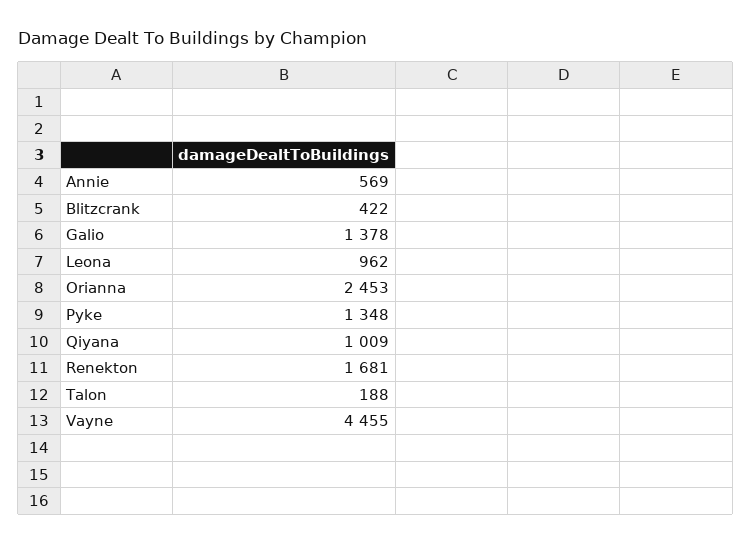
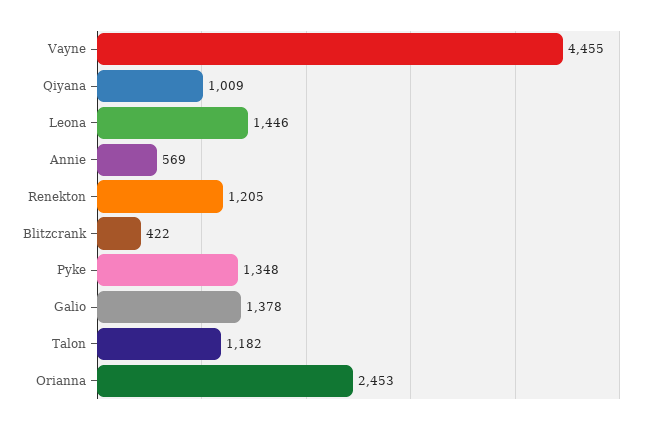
Leona: 962 -> 1446
Renekton: 1681 -> 1205
Talon: 188 -> 1182

